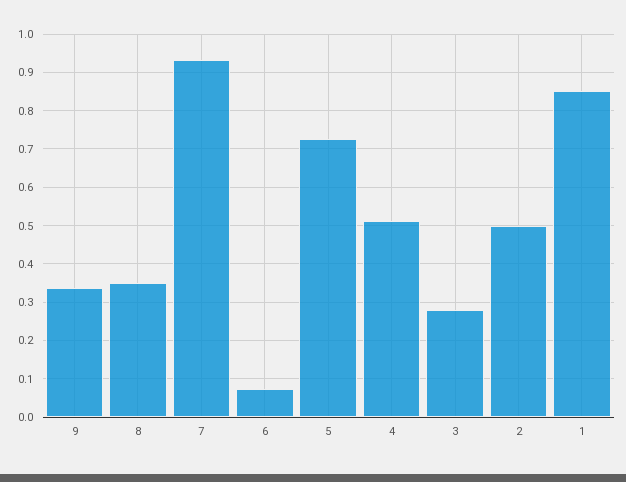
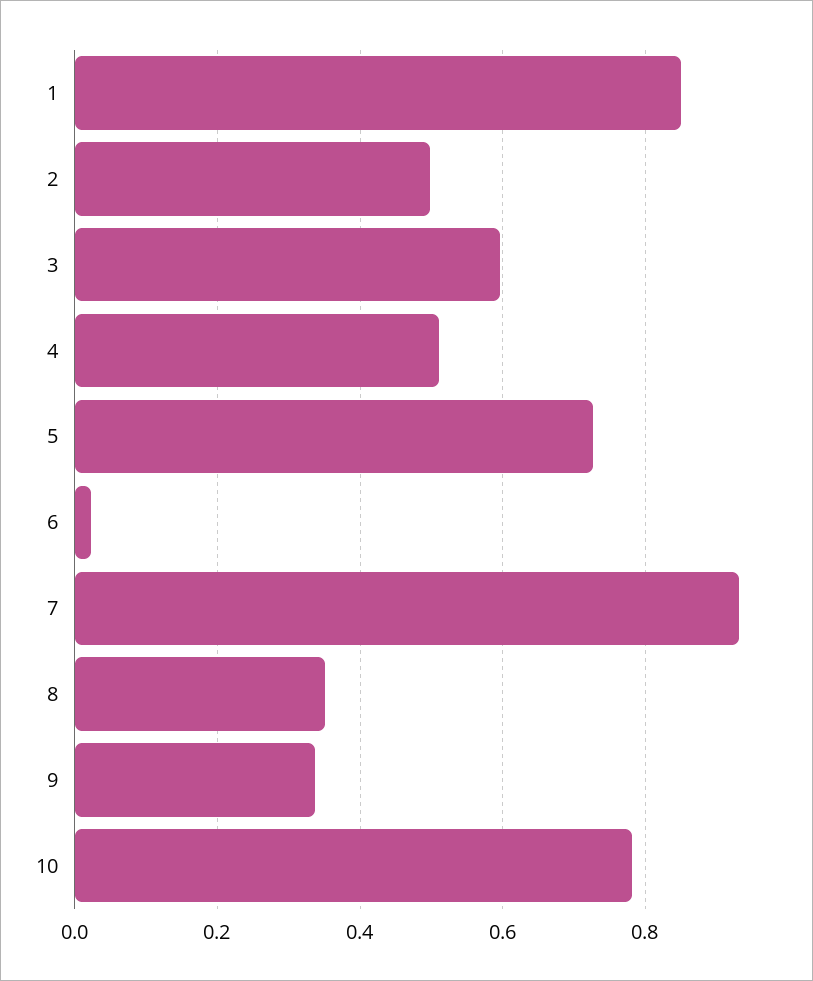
6: 0.08 -> 0.02
3: 0.28 -> 0.6
10: none -> 0.78

